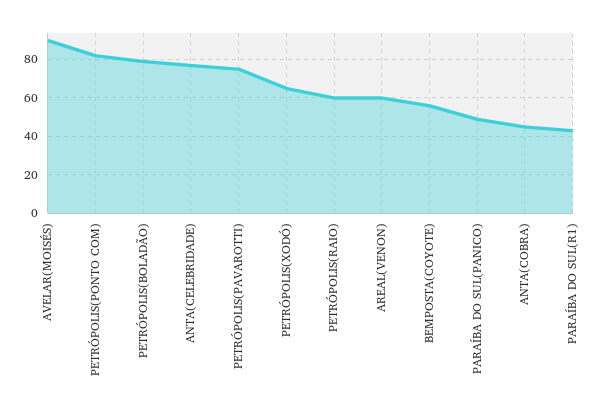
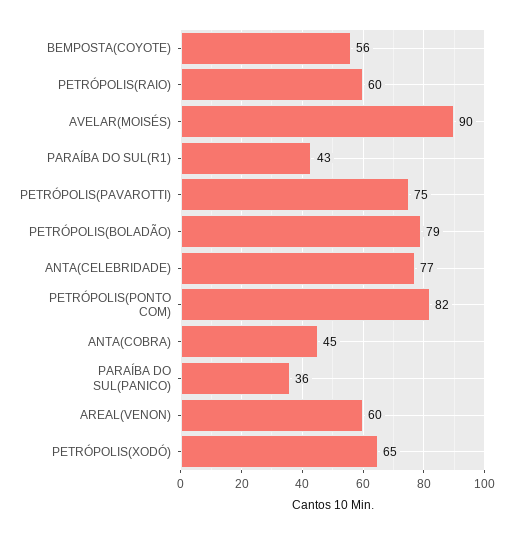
PARAÍBA DO SUL(PANICO): 50 -> 36

